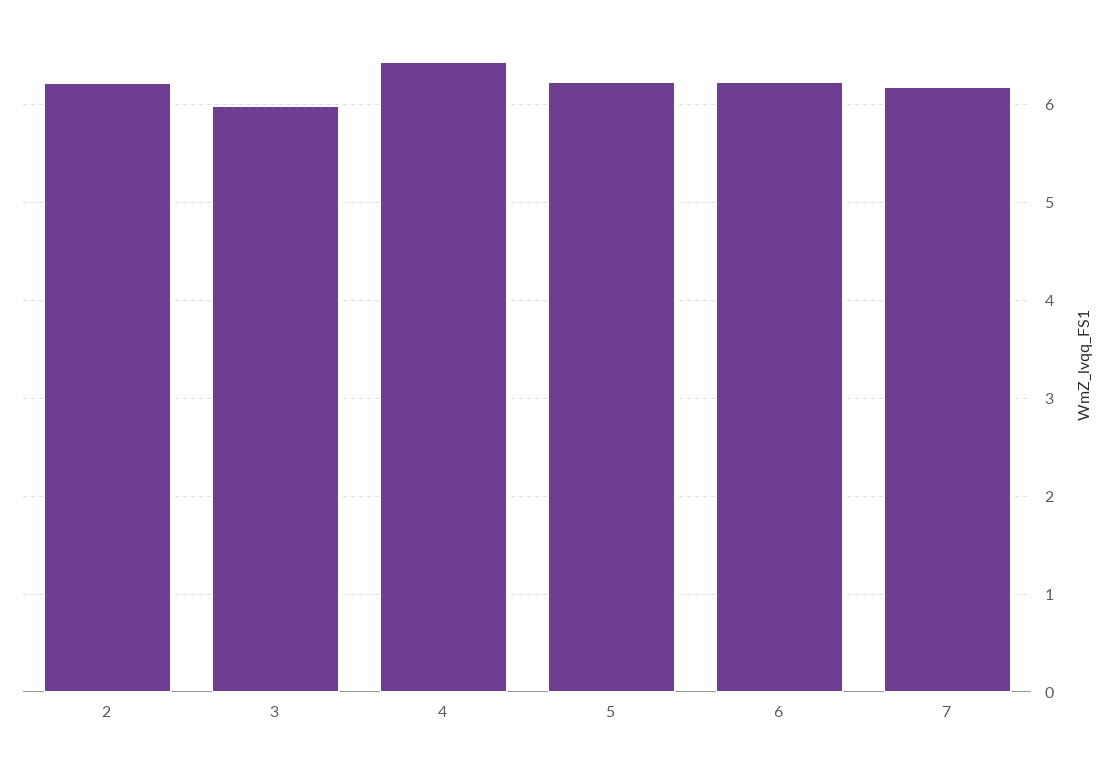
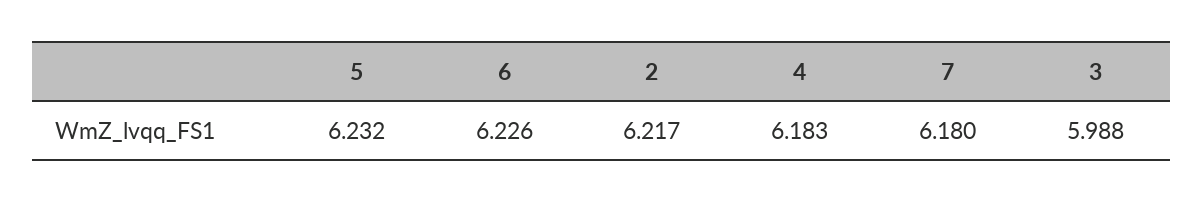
4: 6.4 -> 6.183

